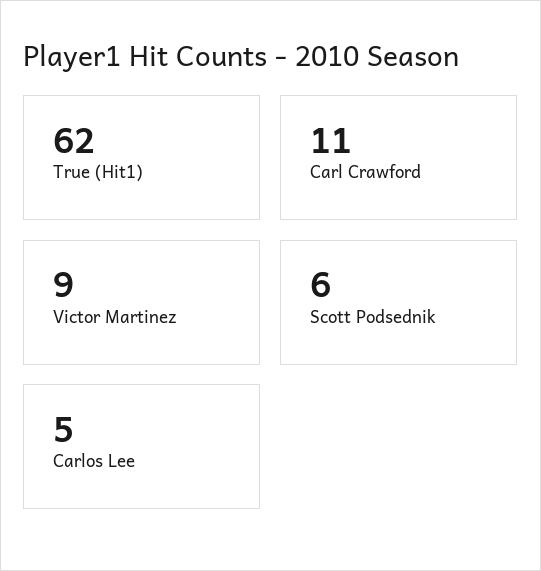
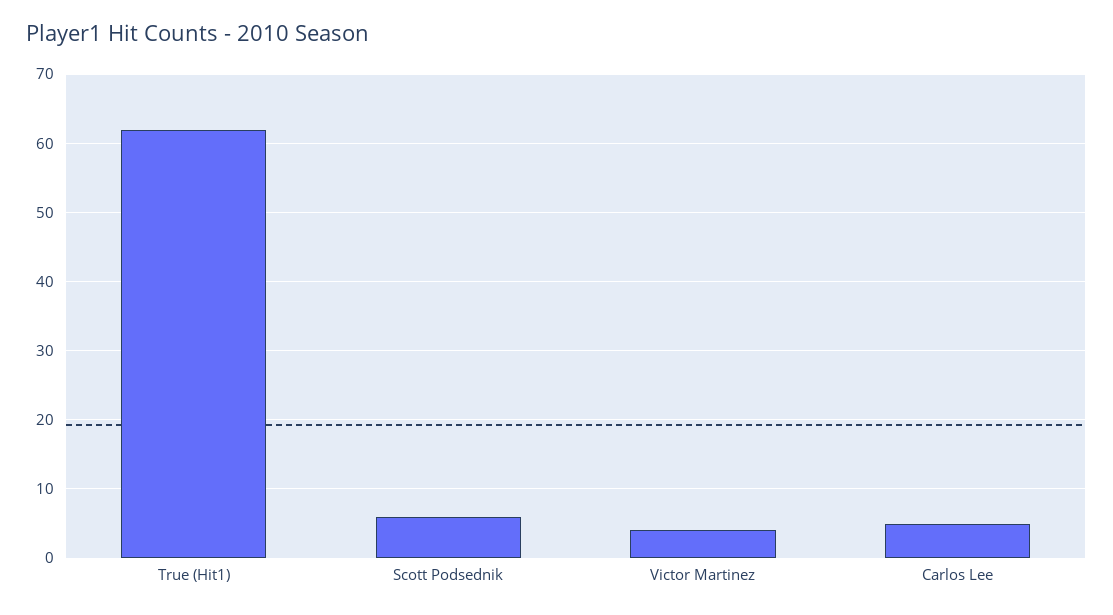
Carl Crawford: 11 -> none
Victor Martinez: 9 -> 4

